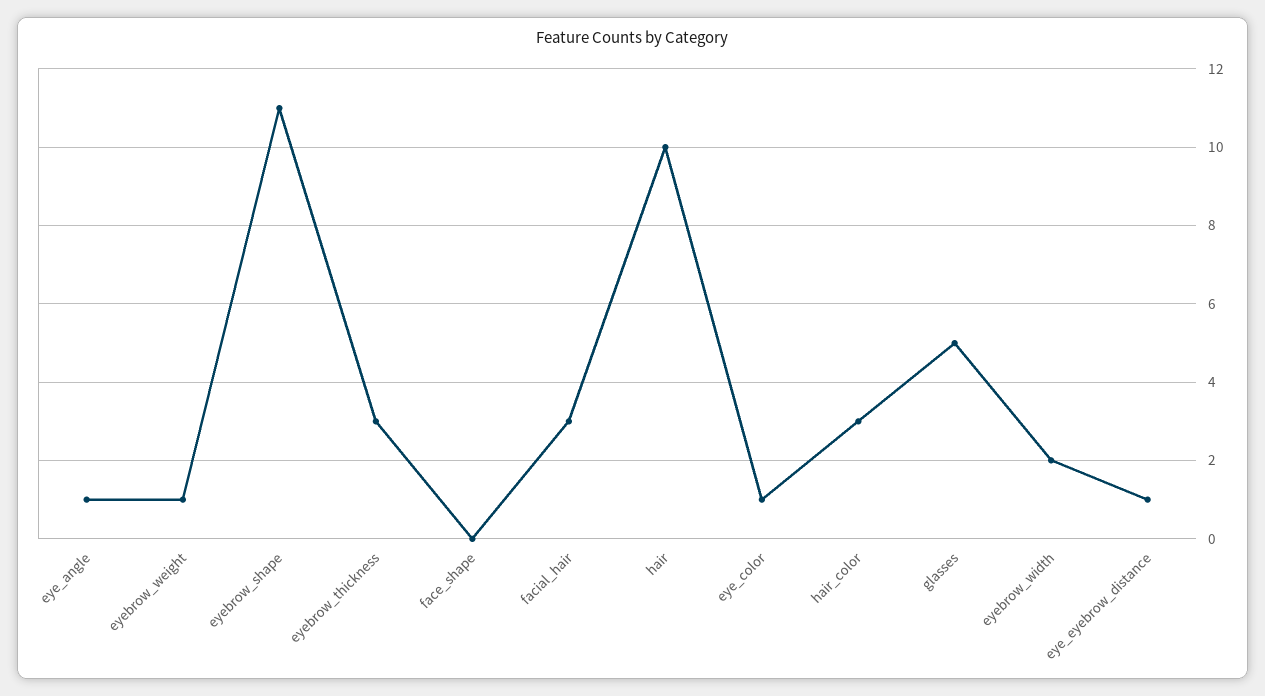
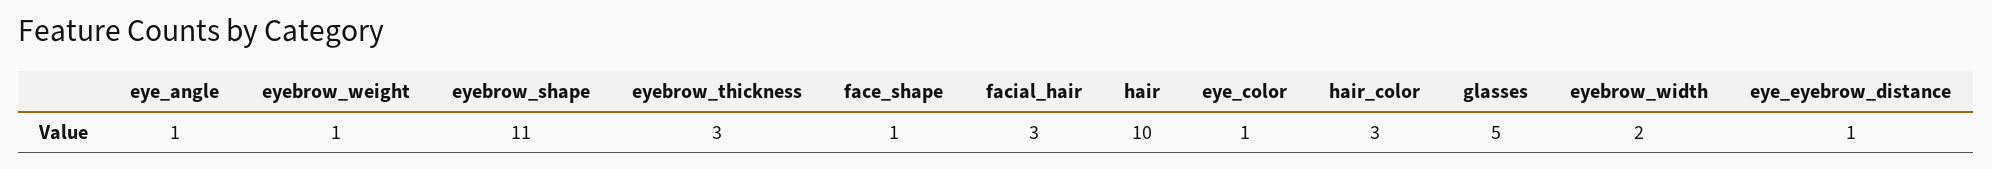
face_shape: 0 -> 1

